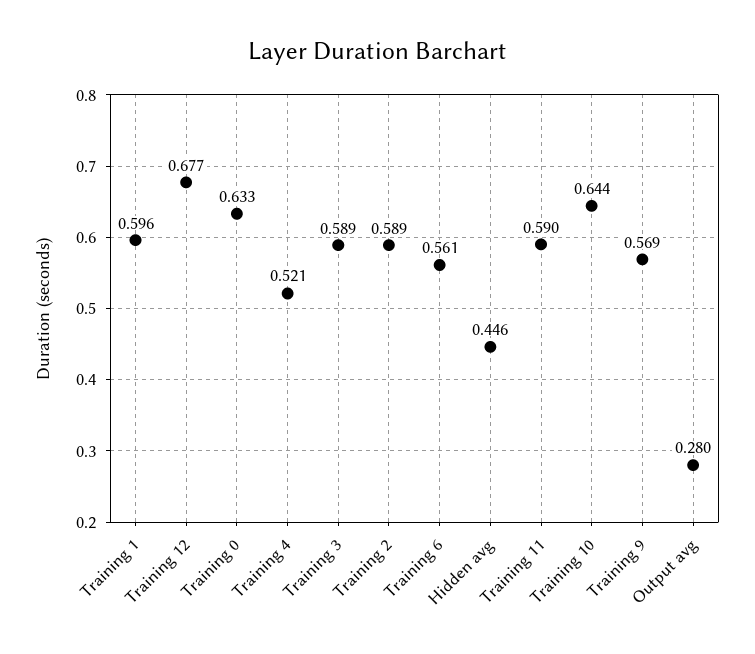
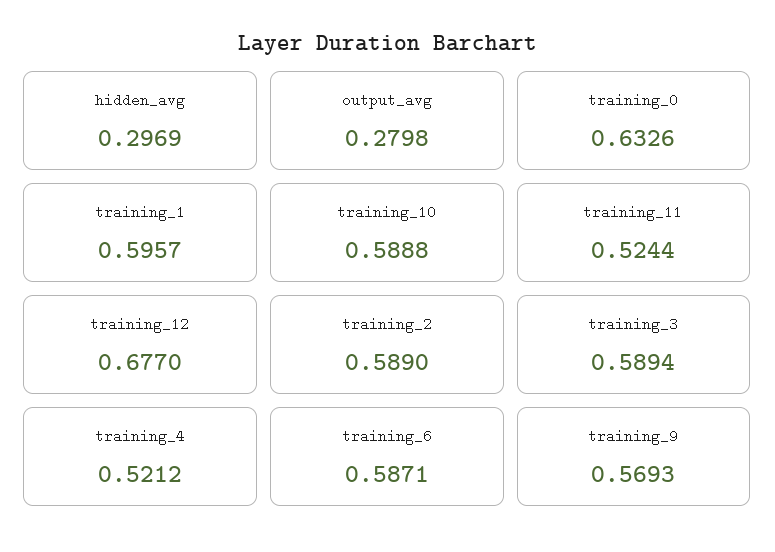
Training 6: 0.561 -> 0.5871
Hidden avg: 0.446 -> 0.2969
Training 11: 0.59 -> 0.5244
Training 10: 0.644 -> 0.5888

